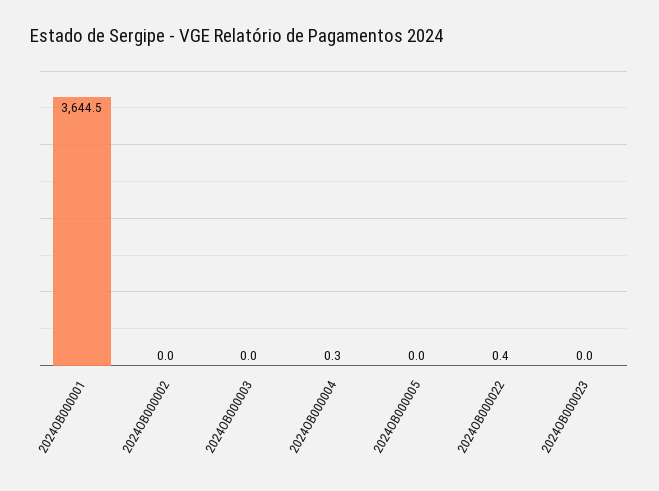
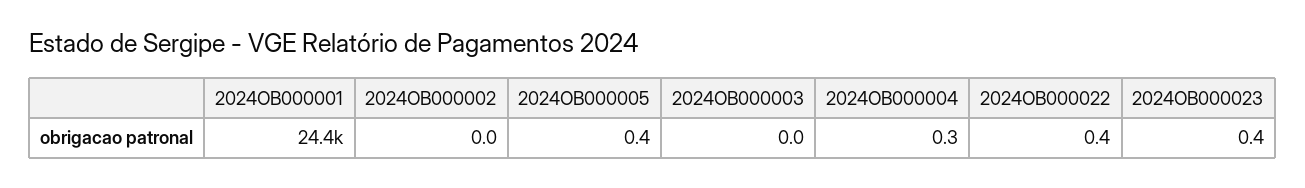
2024OB000001: 3644.5 -> 24400
2024OB000005: 0 -> 0.4
2024OB000023: 0 -> 0.4

